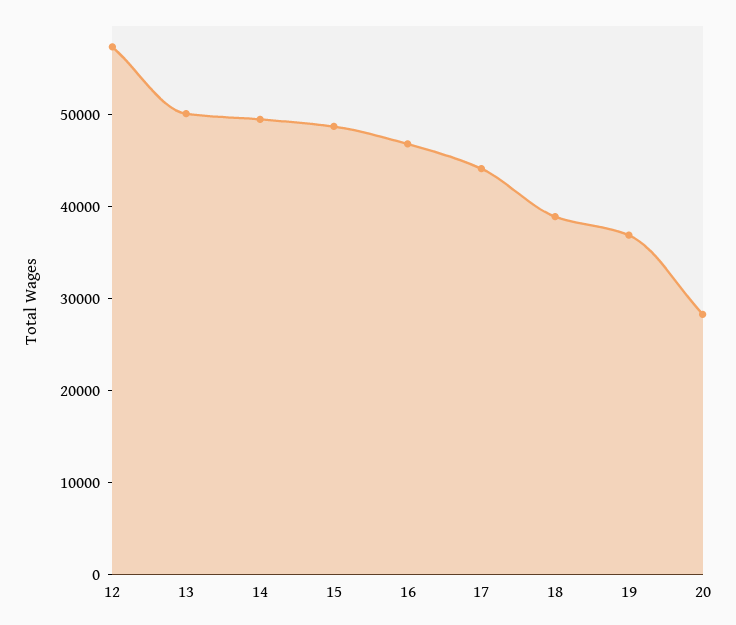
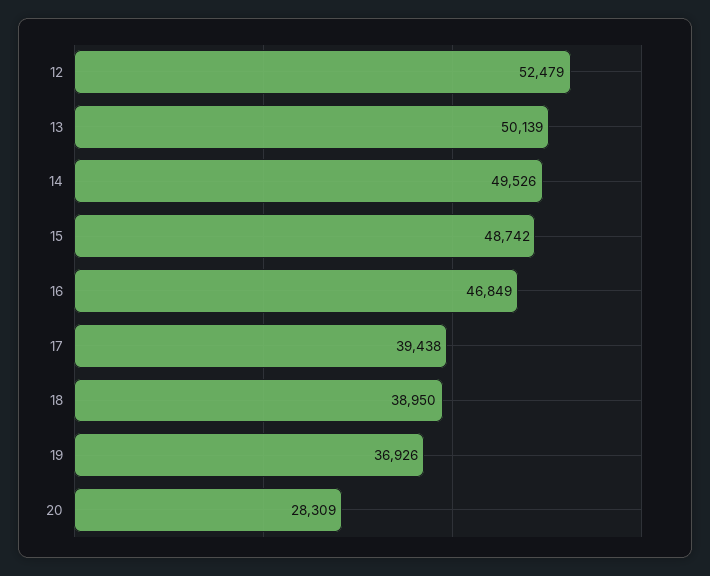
12: 58000 -> 52479
17: 44000 -> 39438

